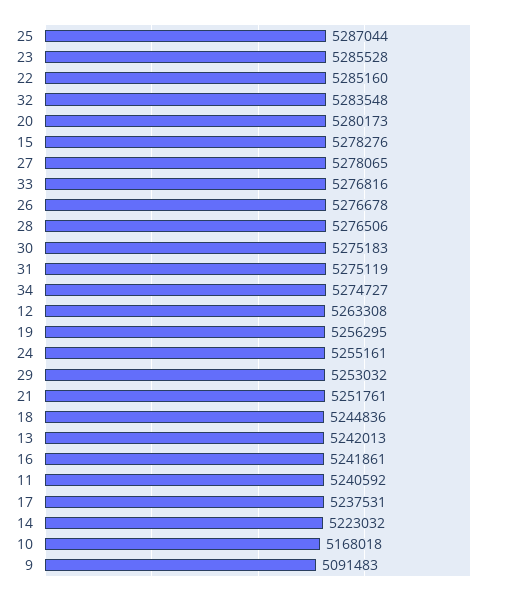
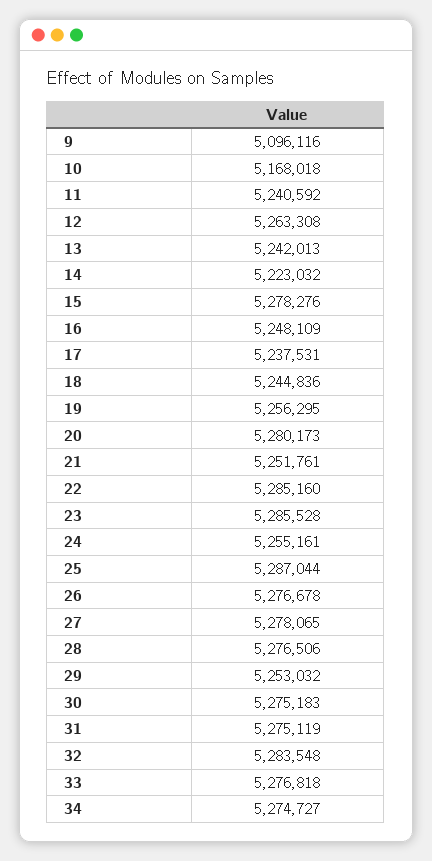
33: 5276816 -> 5276818
16: 5241861 -> 5248109
9: 5091483 -> 5096116

